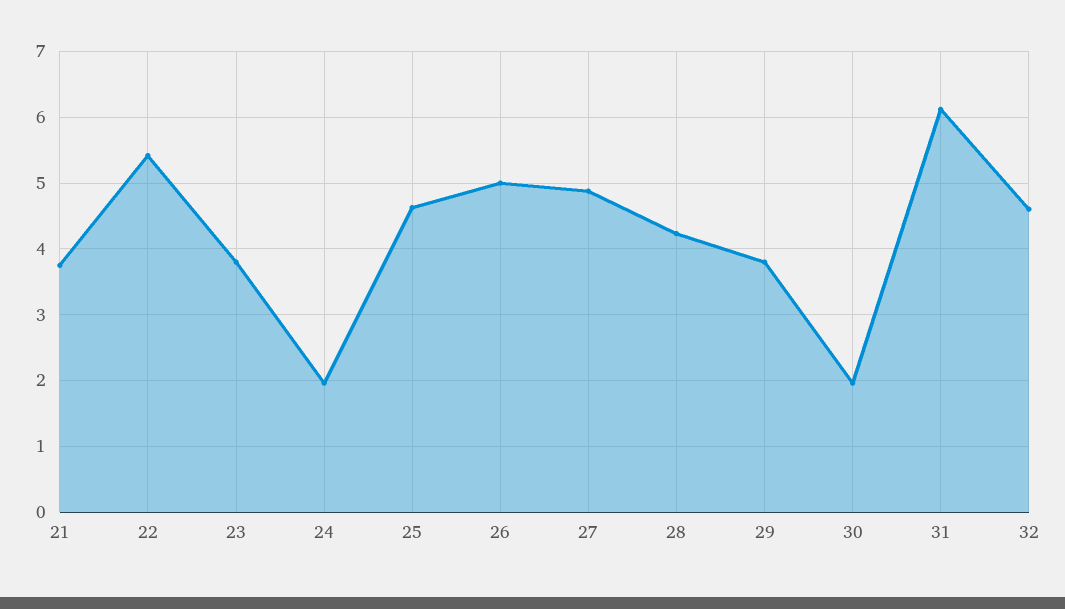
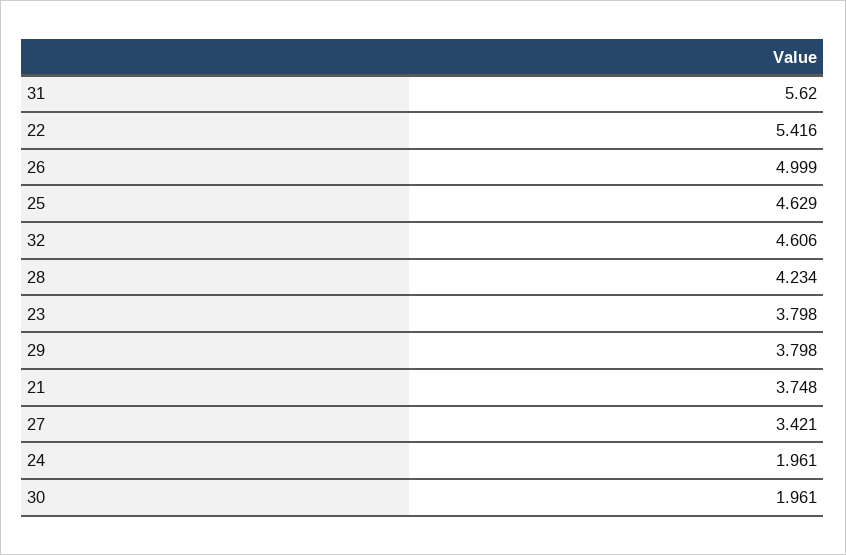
27: 4.9 -> 3.421
31: 6.1 -> 5.62

